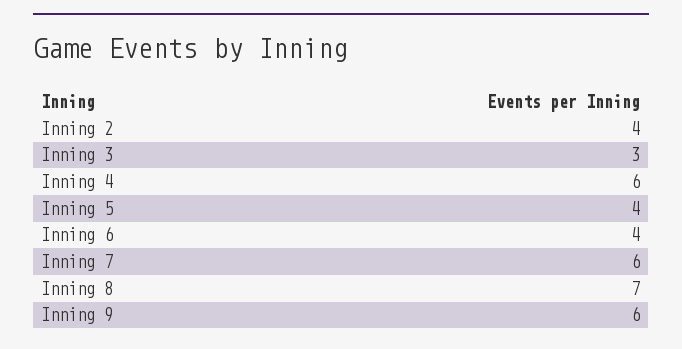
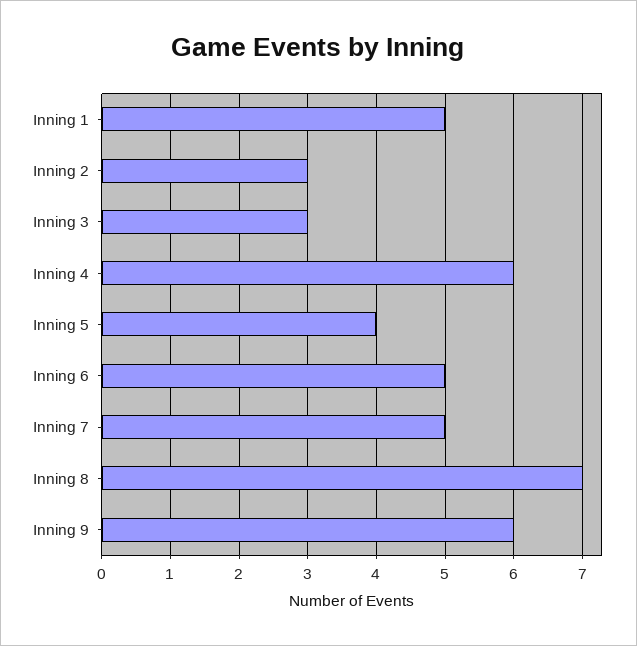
Inning 2: 4 -> 3
Inning 6: 4 -> 5
Inning 7: 6 -> 5
Inning 1: none -> 5

